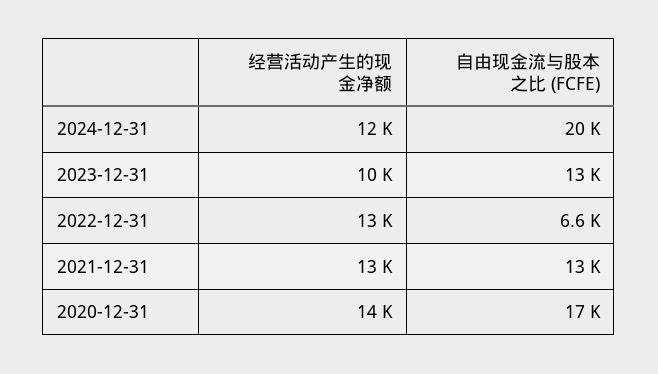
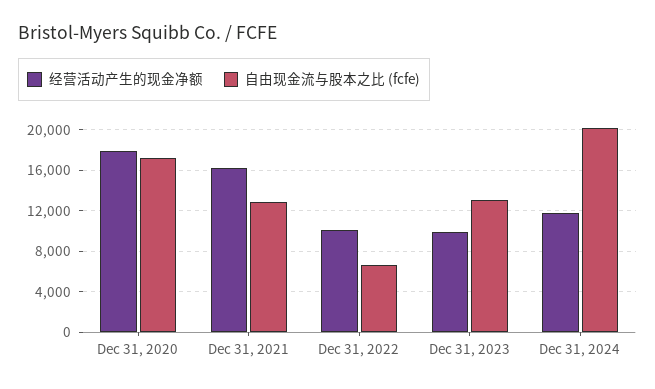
经营活动产生的现金净额, 2022-12-31: 13000 -> 10000
经营活动产生的现金净额, 2021-12-31: 13000 -> 16000
经营活动产生的现金净额, 2020-12-31: 14000 -> 18000

